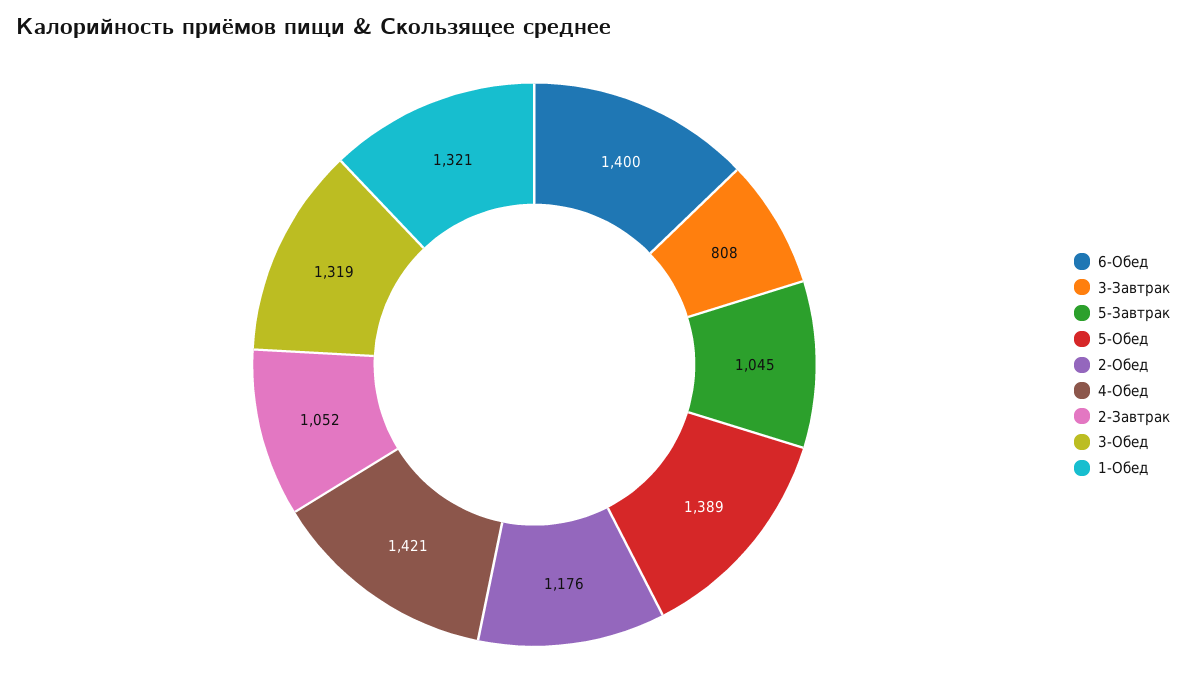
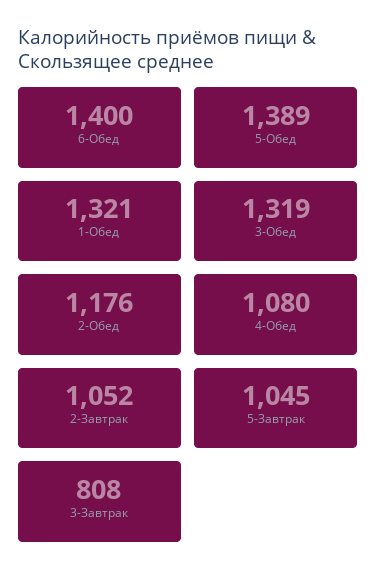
4-Обед: 1421 -> 1080

